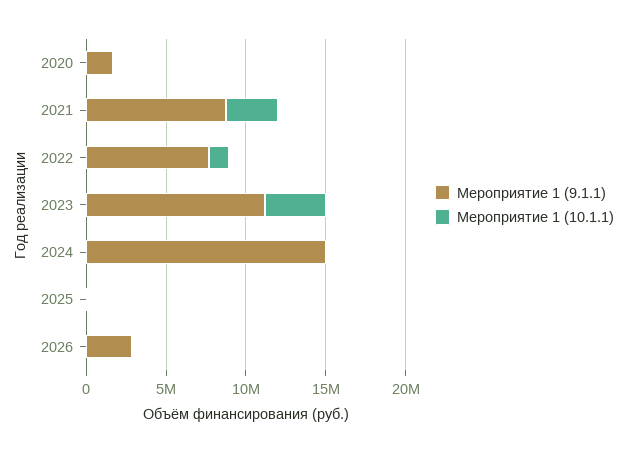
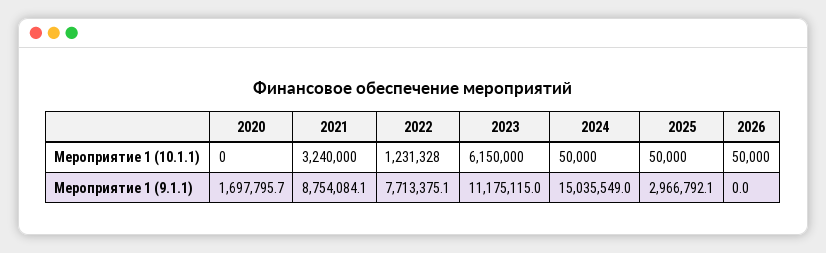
Мероприятие 1 (10.1.1), 2023: 4000000 -> 6150000
Мероприятие 1 (9.1.1), 2025: 0 -> 2966792.1
Мероприятие 1 (9.1.1), 2026: 3000000 -> 0

